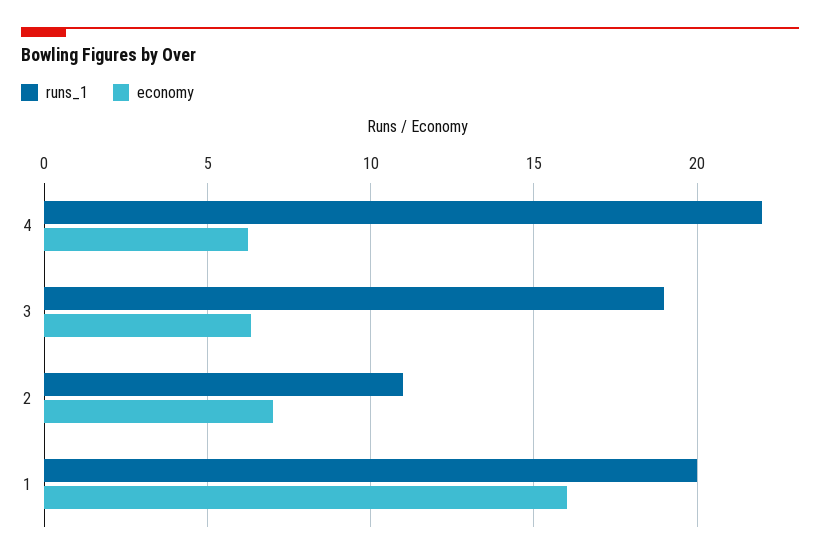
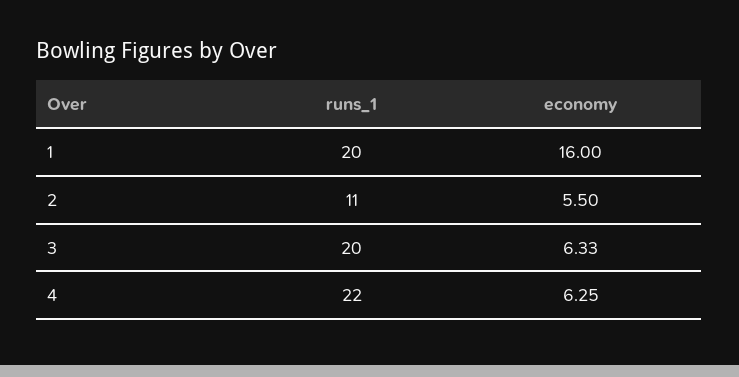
runs_1, 3: 19 -> 20
economy, 2: 7 -> 5.5

